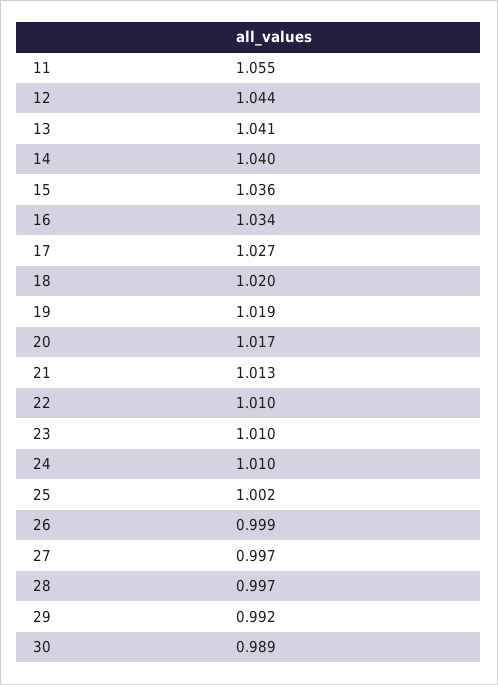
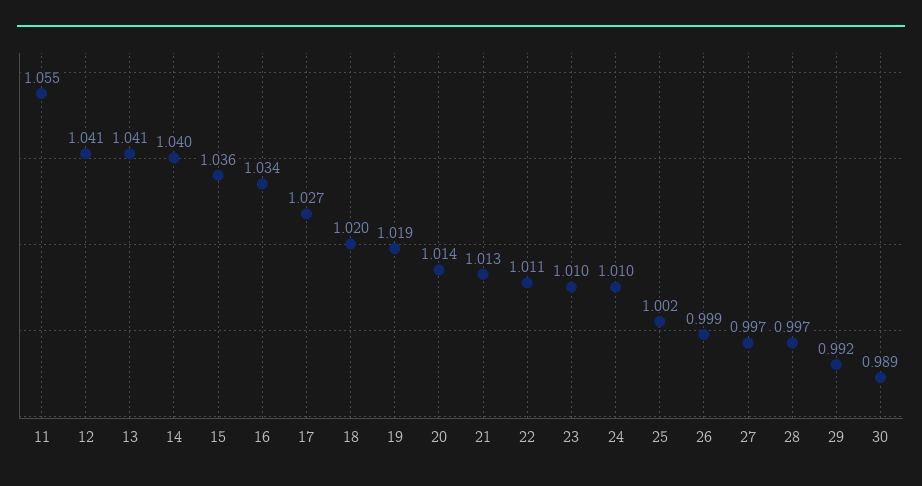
12: 1.044 -> 1.041
20: 1.017 -> 1.014
22: 1.01 -> 1.011

